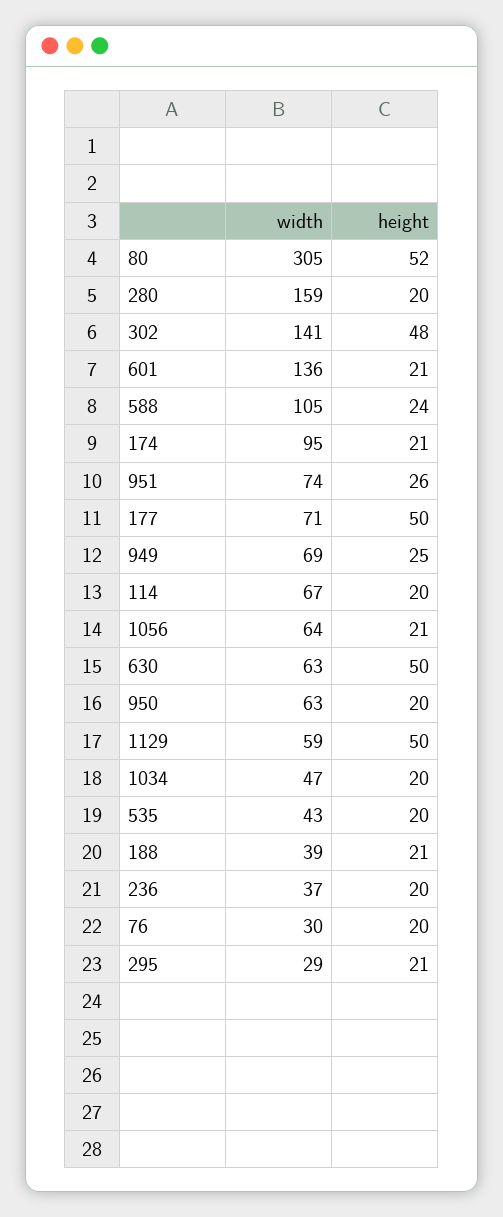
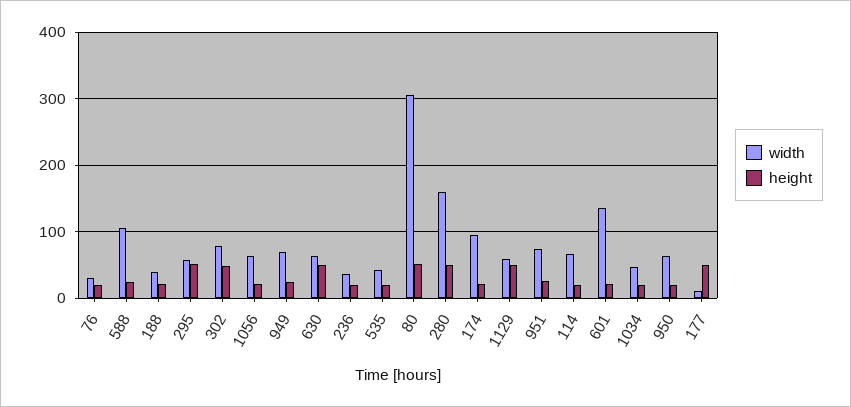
height, 280: 20 -> 50
width, 302: 141 -> 80
width, 177: 71 -> 10
width, 295: 29 -> 60
height, 295: 21 -> 50

